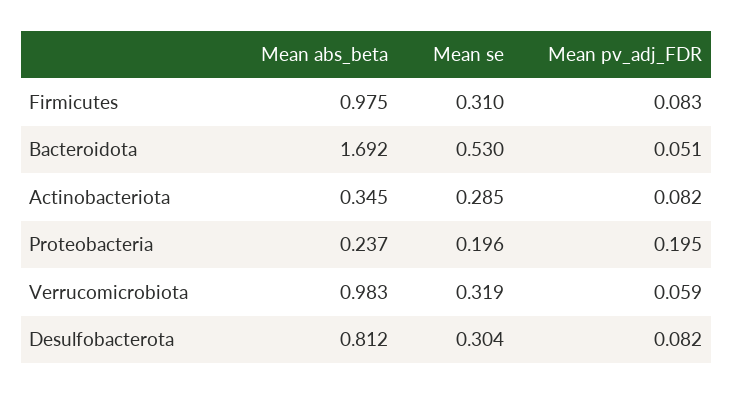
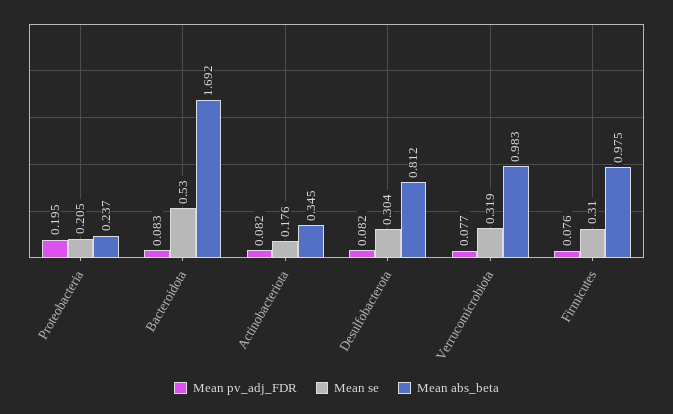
Mean pv_adj_FDR, Firmicutes: 0.083 -> 0.076
Mean pv_adj_FDR, Bacteroidota: 0.051 -> 0.083
Mean se, Actinobacteriota: 0.285 -> 0.176
Mean se, Proteobacteria: 0.196 -> 0.205
Mean pv_adj_FDR, Verrucomicrobiota: 0.059 -> 0.077

